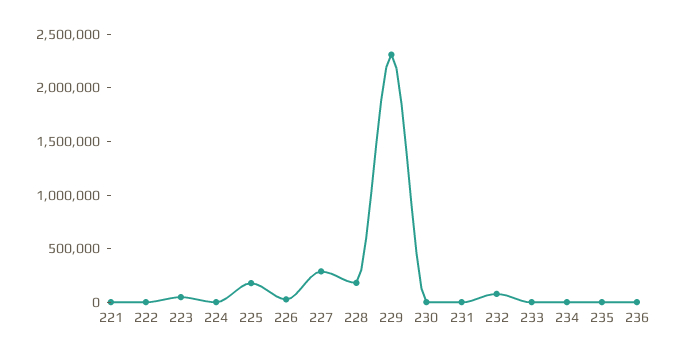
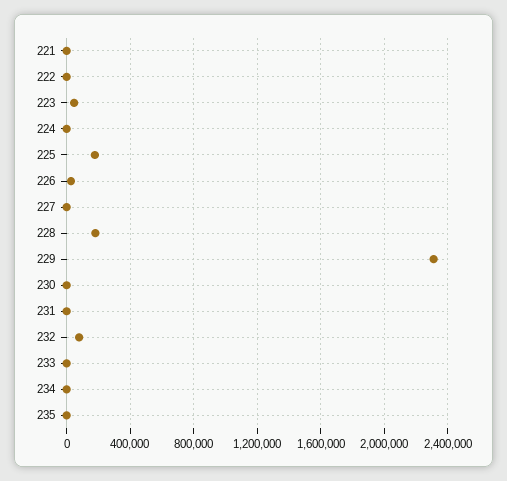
227: 300000 -> 0
236: 0 -> none

